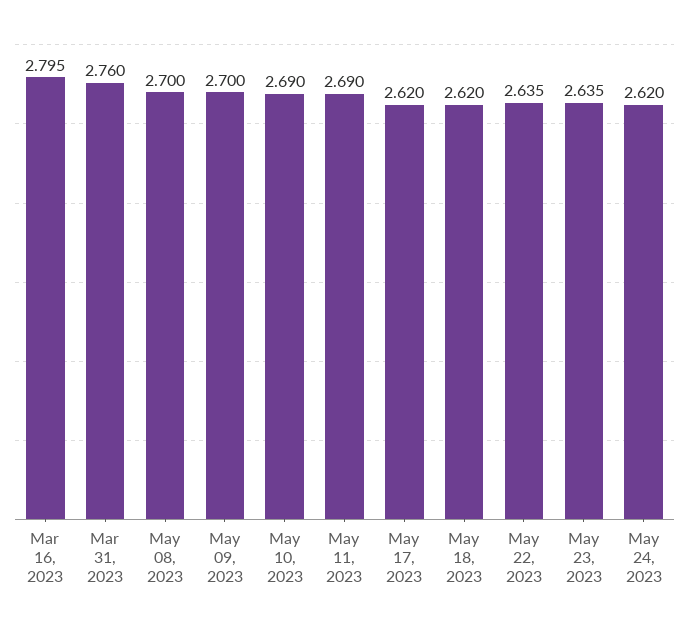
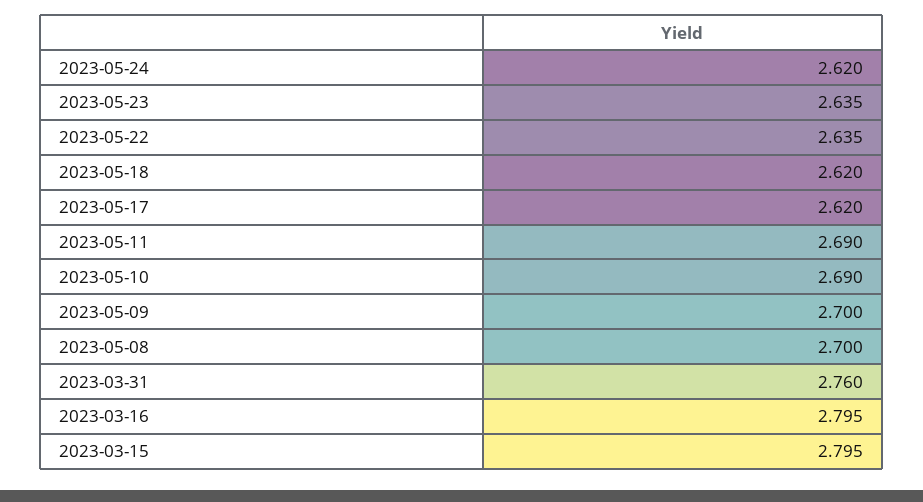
2023-03-15: none -> 2.795

